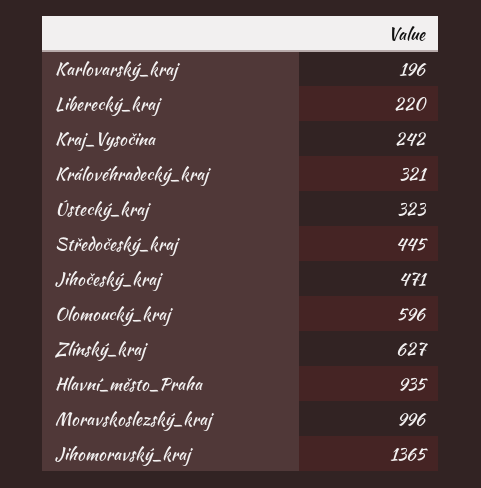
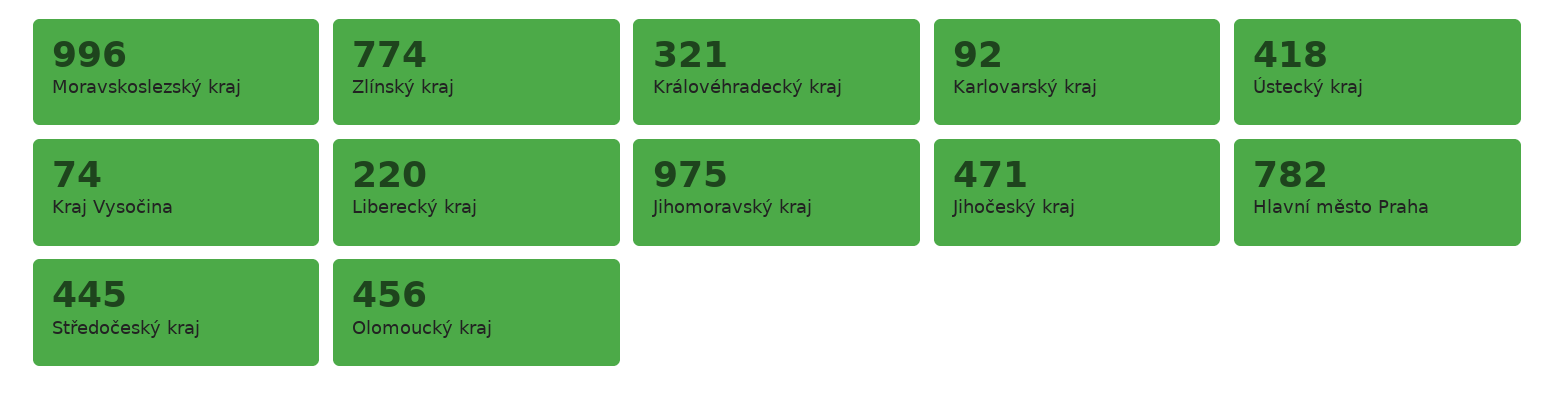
Karlovarský_kraj: 196 -> 92
Kraj_Vysočina: 242 -> 74
Ústecký_kraj: 323 -> 418
Olomoucký_kraj: 596 -> 456
Zlínský_kraj: 627 -> 774
Hlavní_město_Praha: 935 -> 782
Jihomoravský_kraj: 1365 -> 975

